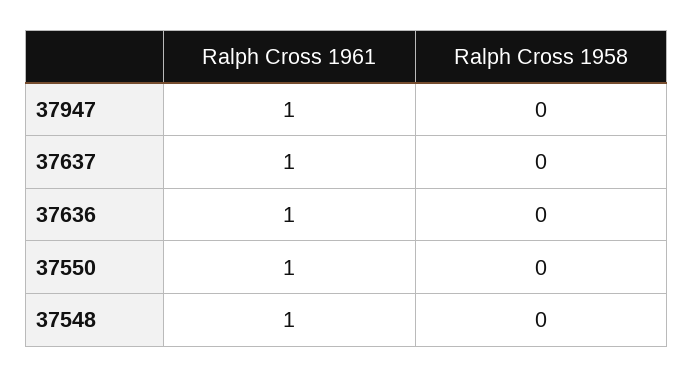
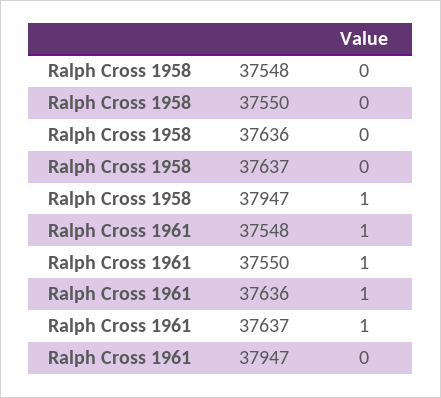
Ralph Cross 1961, 37947: 1 -> 0
Ralph Cross 1958, 37947: 0 -> 1

